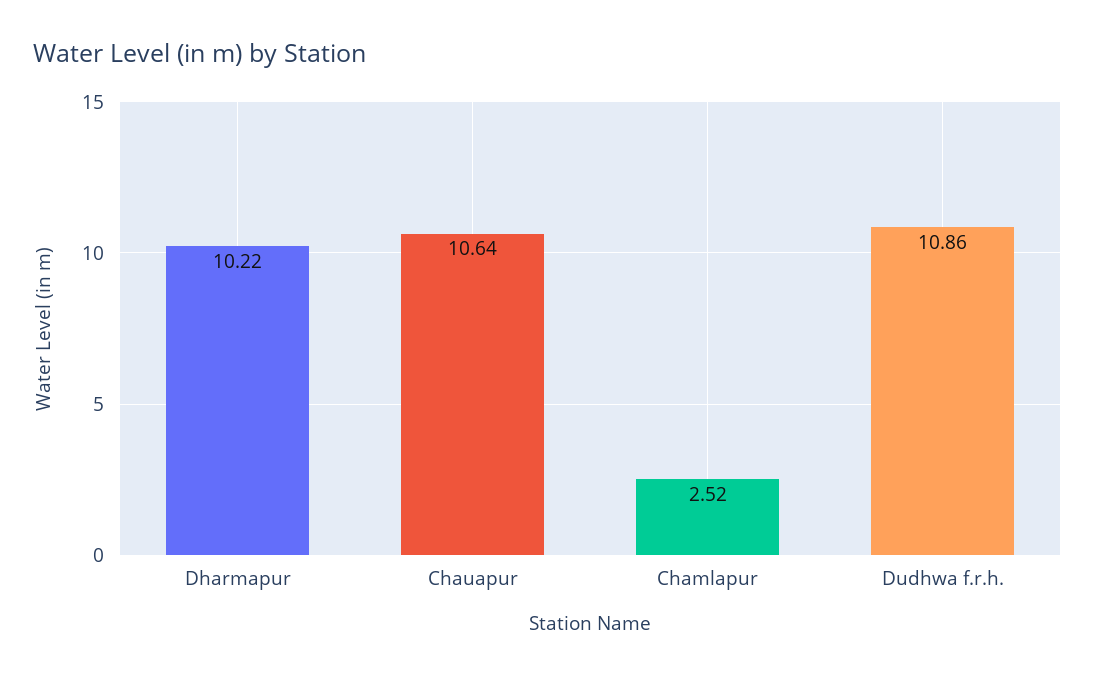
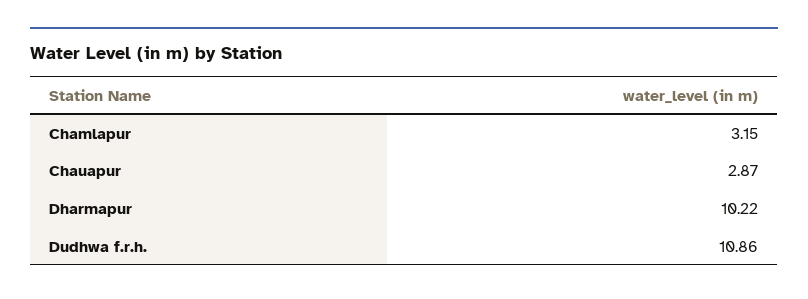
Chauapur: 10.64 -> 2.87
Chamlapur: 2.52 -> 3.15

